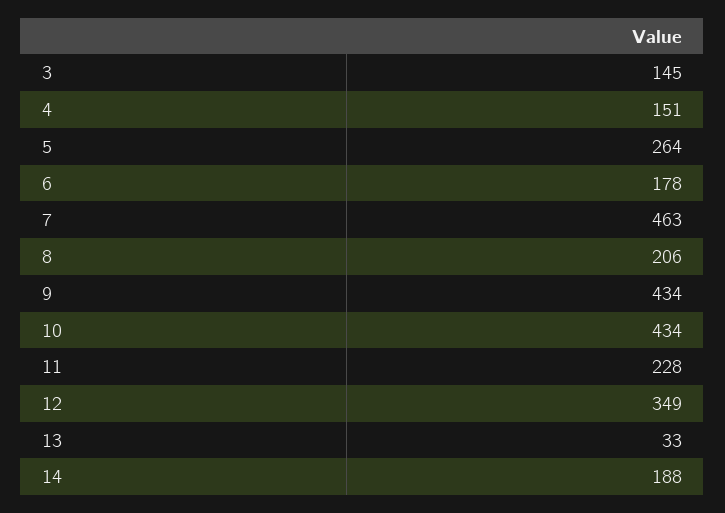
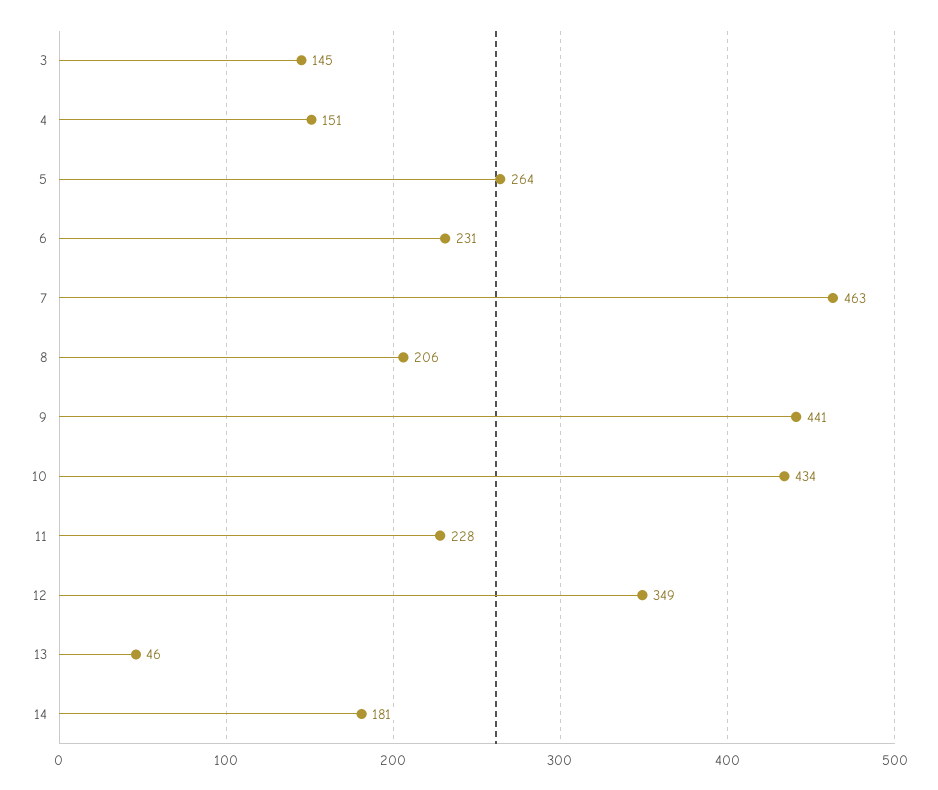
6: 178 -> 231
9: 434 -> 441
13: 33 -> 46
14: 188 -> 181

